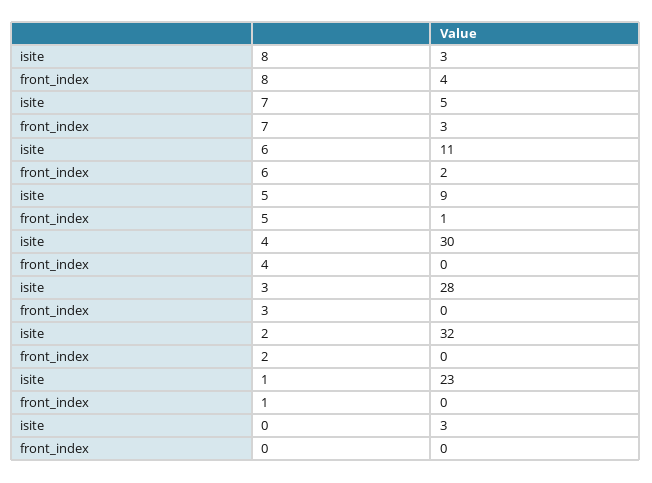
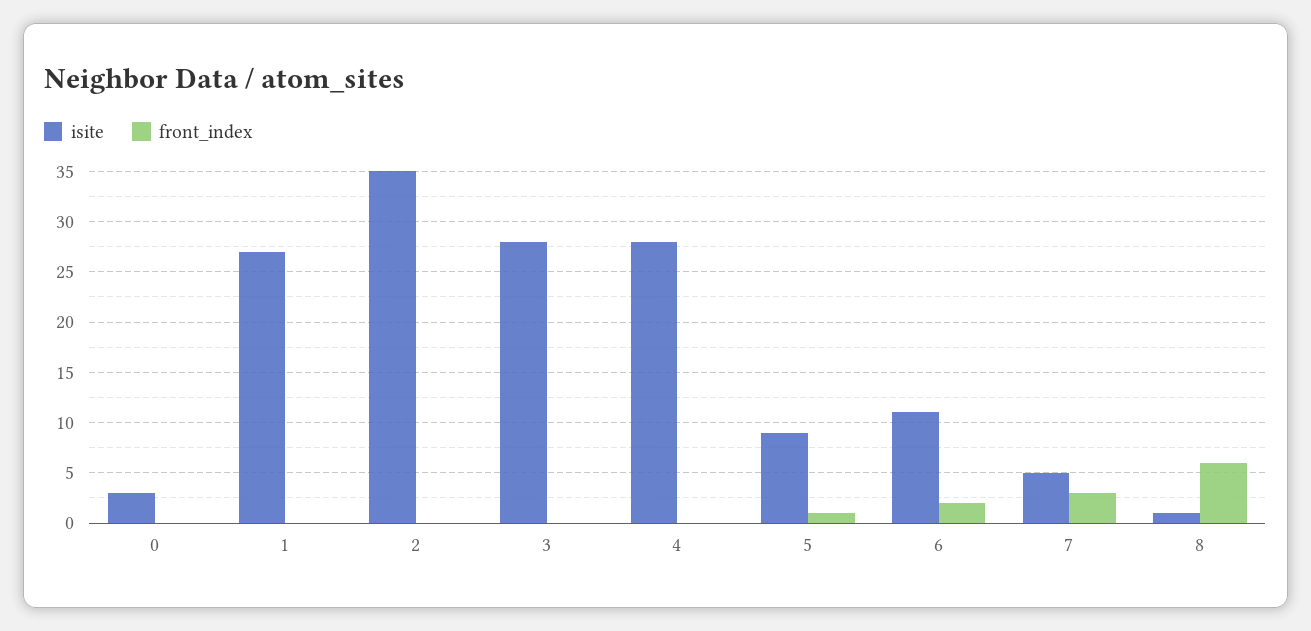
isite, 8: 3 -> 1
front_index, 8: 4 -> 6
isite, 4: 30 -> 28
isite, 2: 32 -> 35
isite, 1: 23 -> 27

